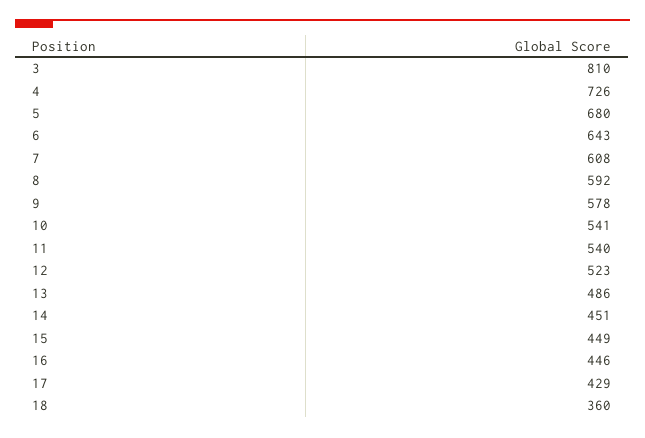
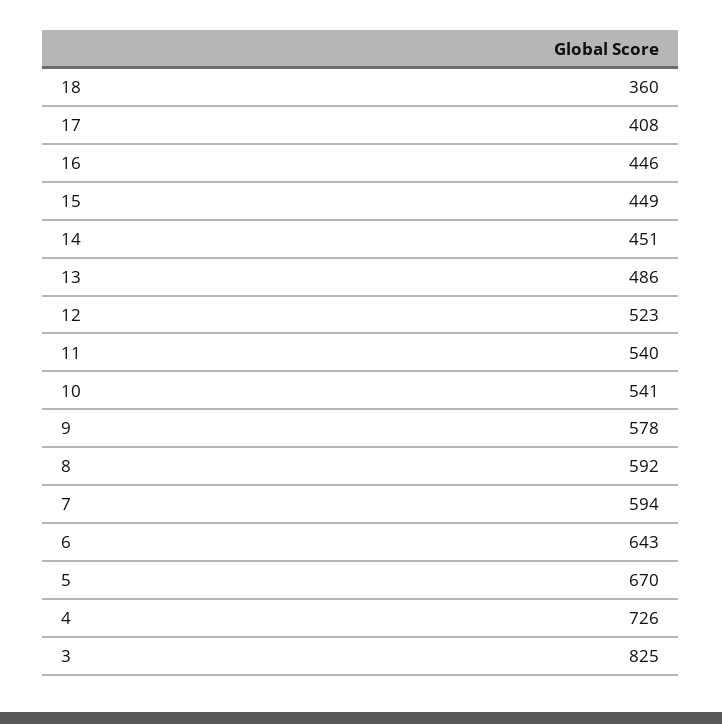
3: 810 -> 825
5: 680 -> 670
7: 608 -> 594
17: 429 -> 408

